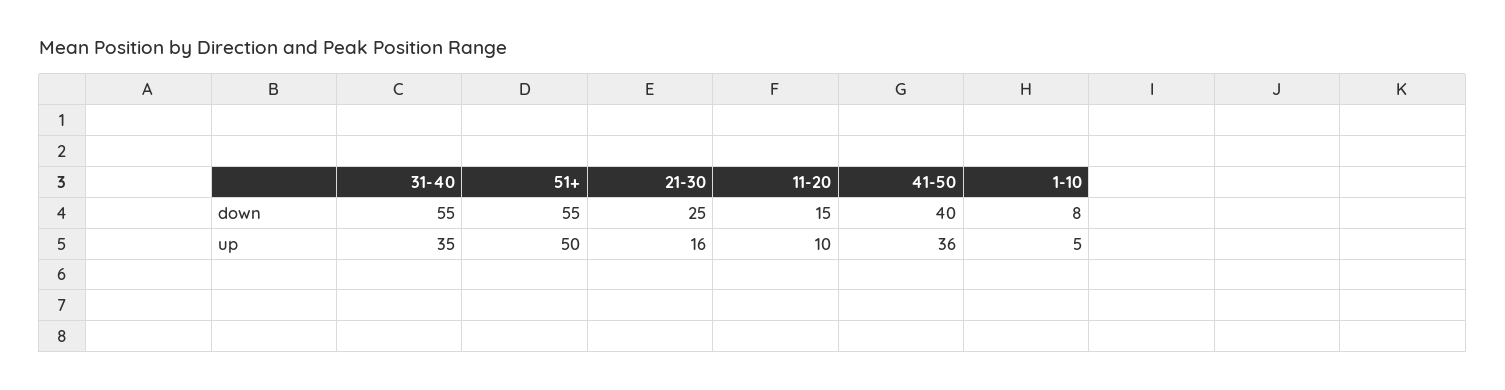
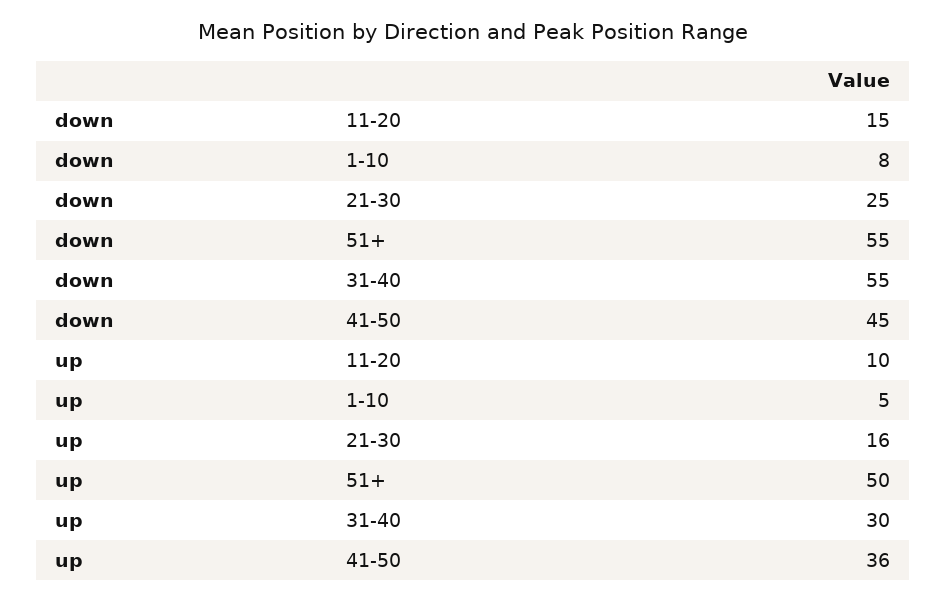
41-50, down: 40 -> 45
31-40, up: 35 -> 30

